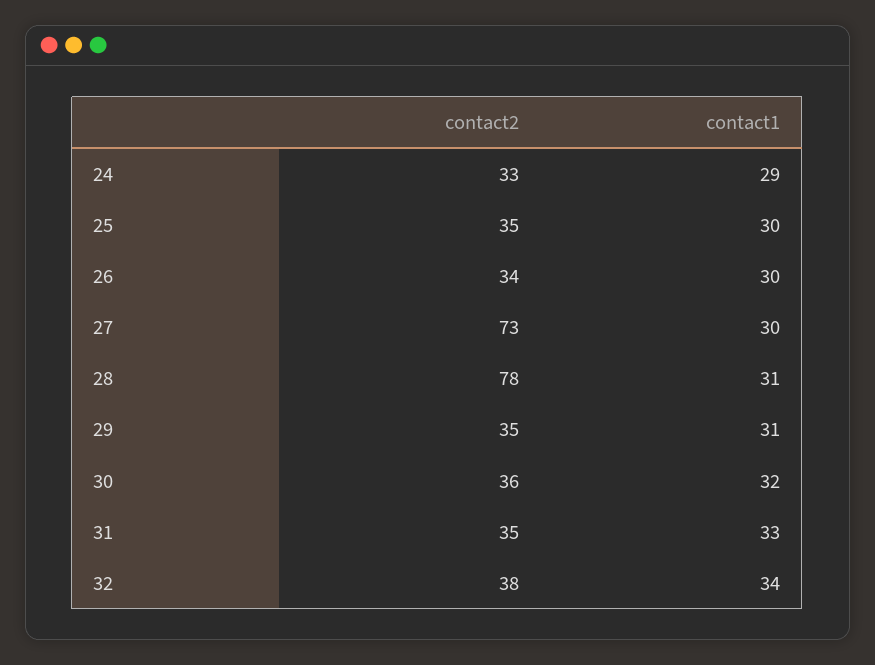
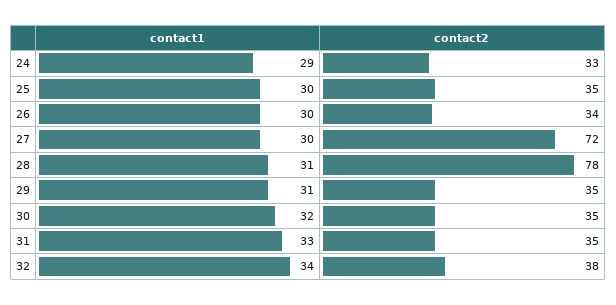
contact2, 27: 73 -> 72
contact2, 30: 36 -> 35

